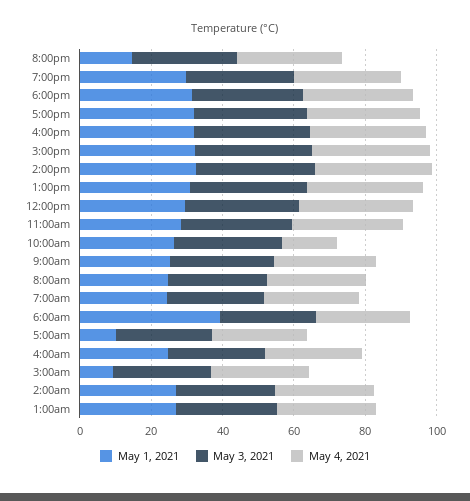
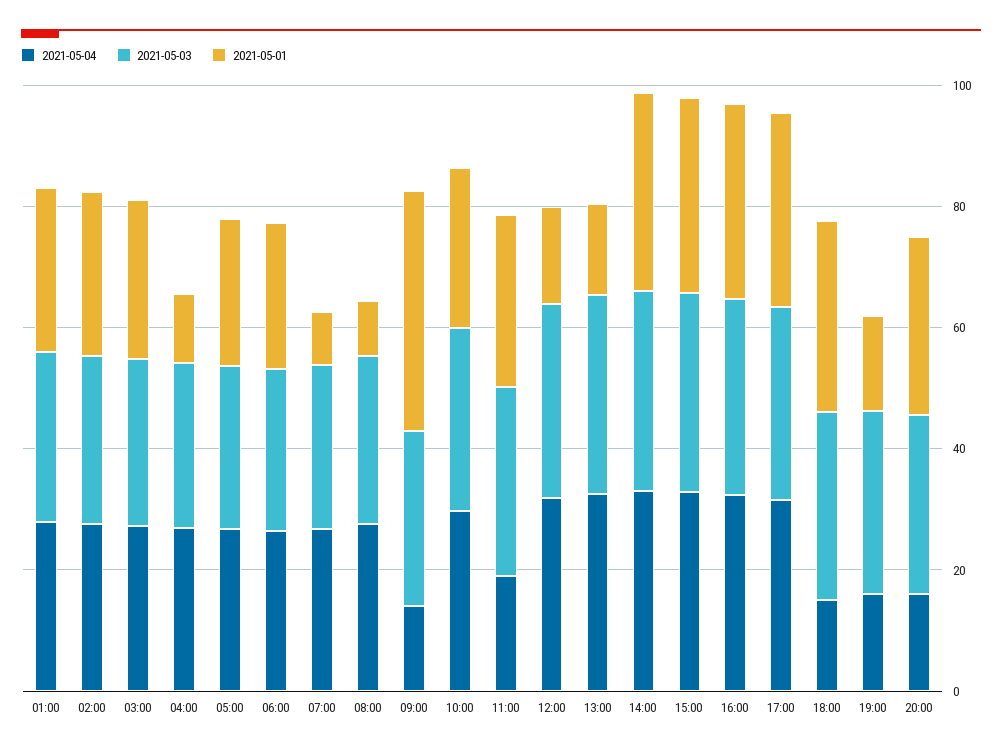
May 1, 2021, 8:00pm: 15 -> 30
May 4, 2021, 8:00pm: 30 -> 15
May 1, 2021, 7:00pm: 30 -> 15
May 4, 2021, 7:00pm: 30 -> 15
May 4, 2021, 6:00pm: 30 -> 15
May 1, 2021, 1:00pm: 30 -> 15
May 1, 2021, 12:00pm: 30 -> 15
May 4, 2021, 11:00am: 30 -> 20
May 4, 2021, 10:00am: 15 -> 30
May 1, 2021, 9:00am: 25 -> 40
May 4, 2021, 9:00am: 30 -> 15
May 1, 2021, 8:00am: 25 -> 10
May 1, 2021, 7:00am: 25 -> 10
May 1, 2021, 6:00am: 40 -> 25
May 1, 2021, 5:00am: 10 -> 25
May 1, 2021, 4:00am: 25 -> 10
May 1, 2021, 3:00am: 10 -> 25

